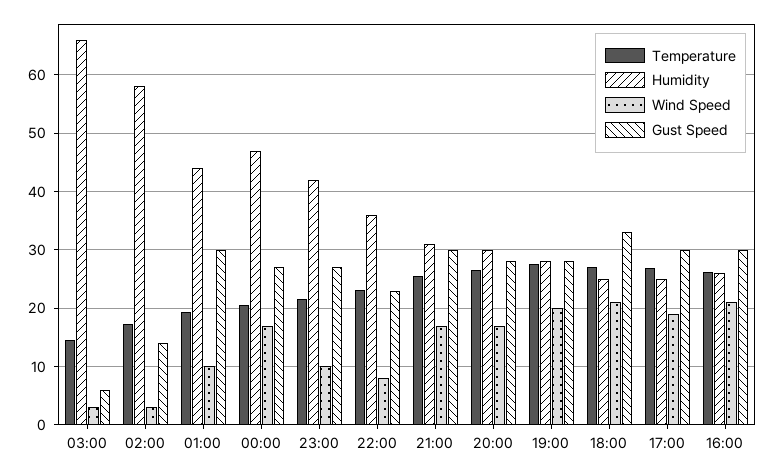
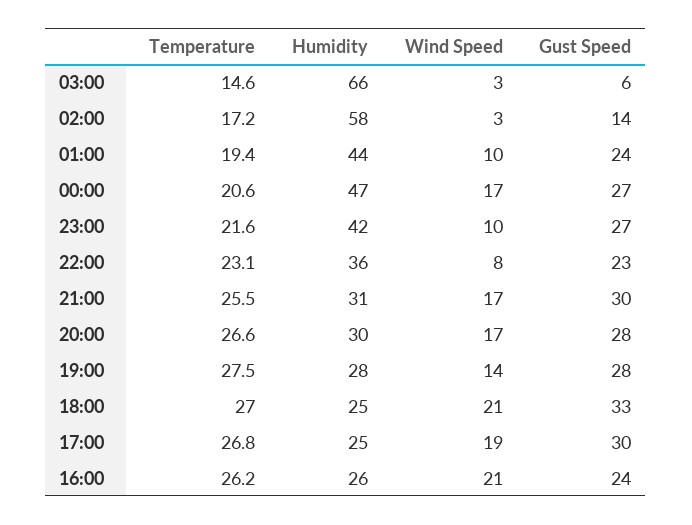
Gust Speed, 01:00: 30 -> 24
Wind Speed, 19:00: 20 -> 14
Gust Speed, 16:00: 30 -> 24

